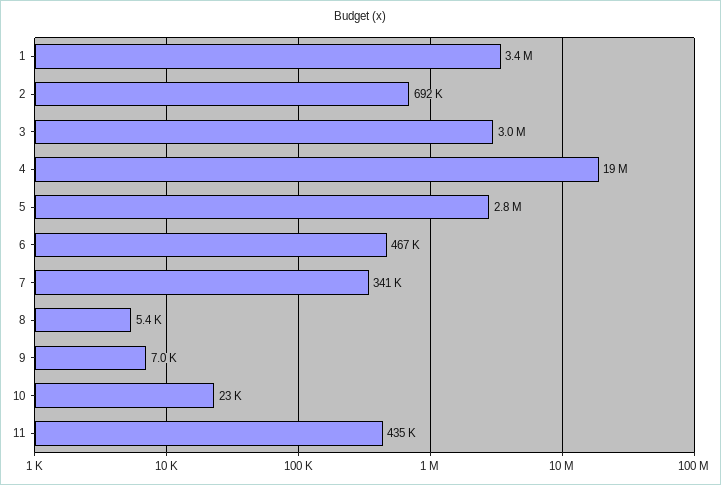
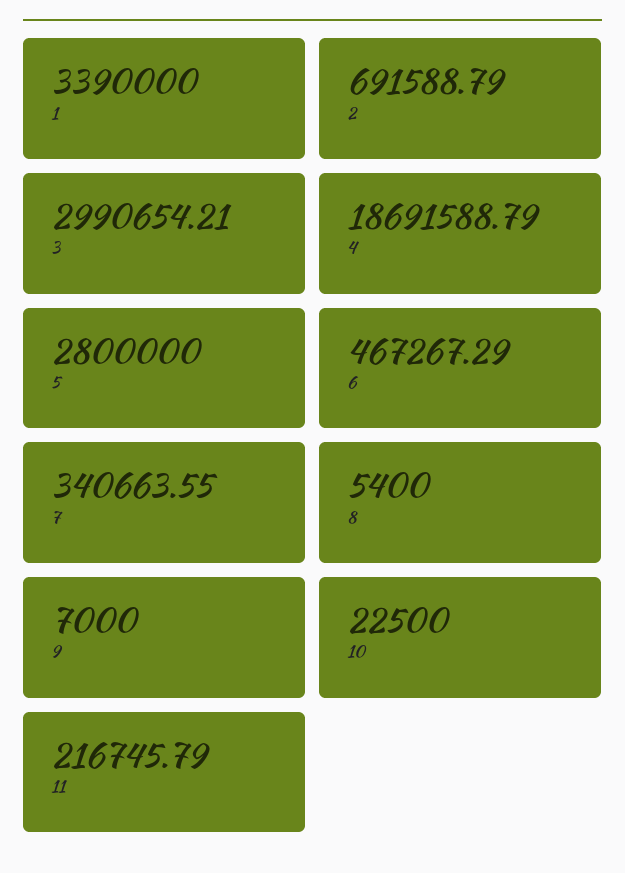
11: 435000 -> 216745.79

